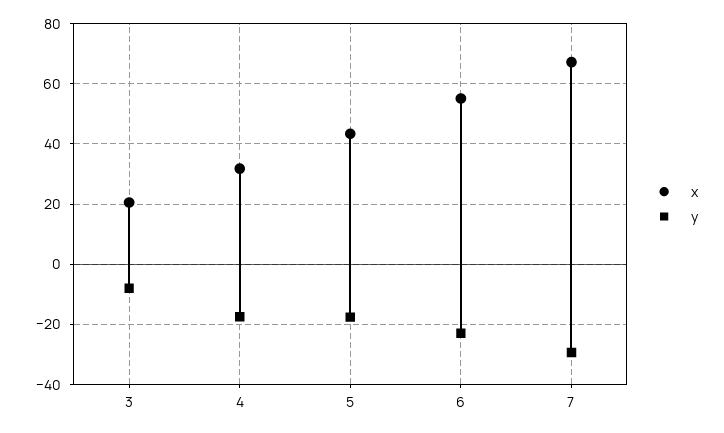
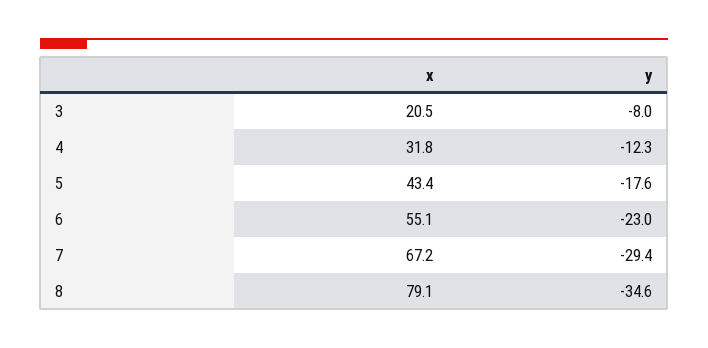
y, 4: -18 -> -12.3
x, 8: none -> 79.1
y, 8: none -> -34.6

